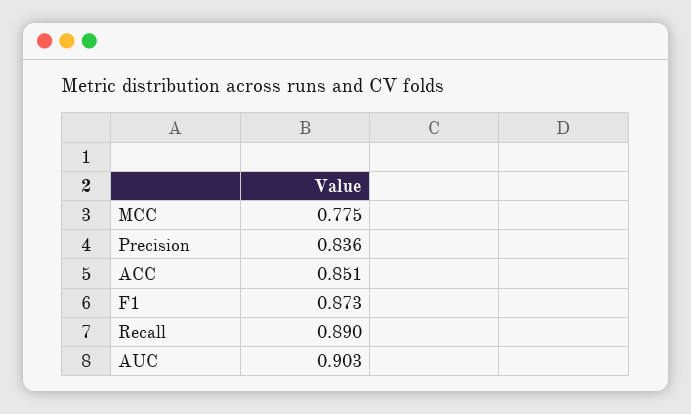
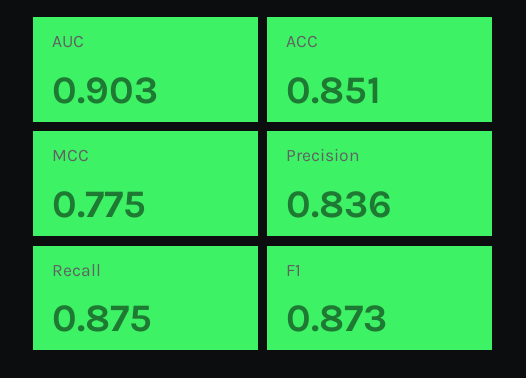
Recall: 0.89 -> 0.875

